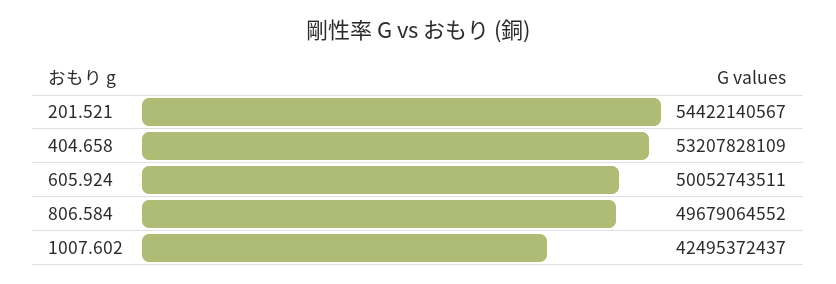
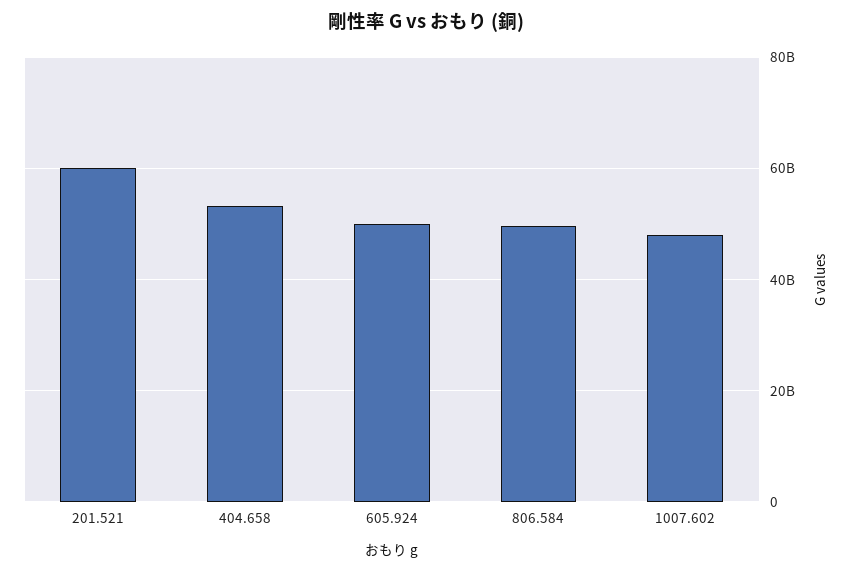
201.521: 54422140567 -> 60000000000
1007.602: 42495372437 -> 48000000000

